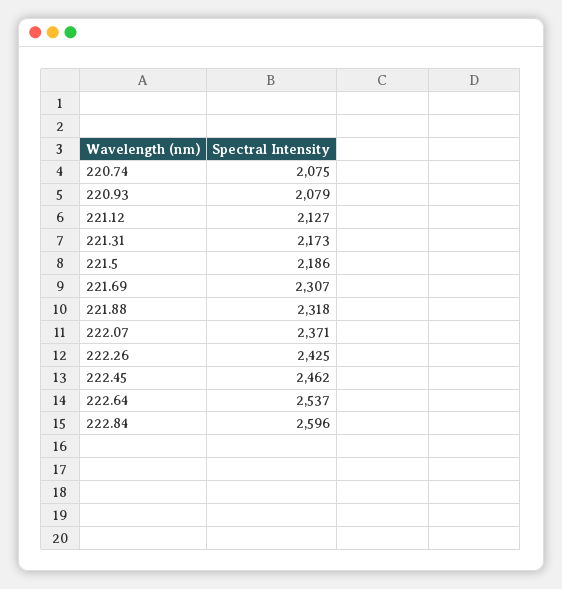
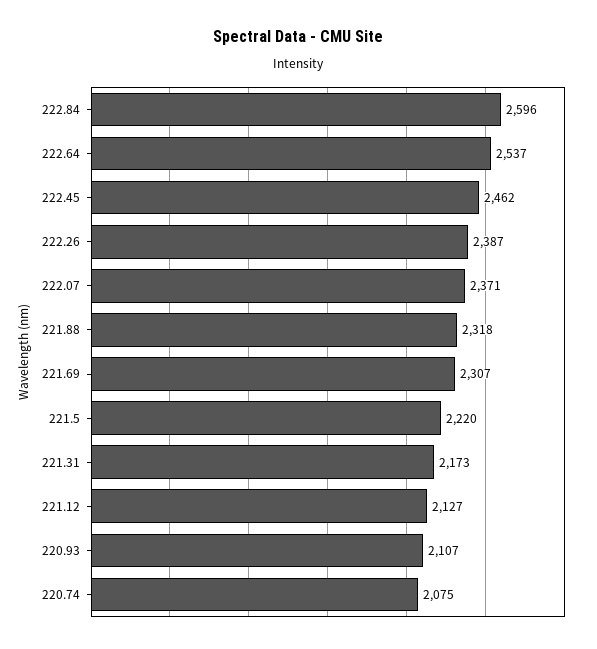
220.93: 2079 -> 2107
221.5: 2186 -> 2220
222.26: 2425 -> 2387

